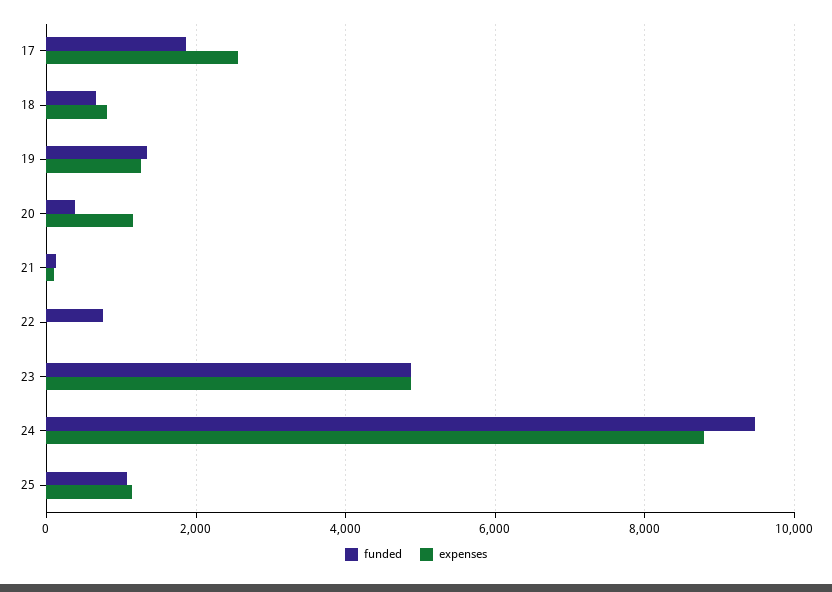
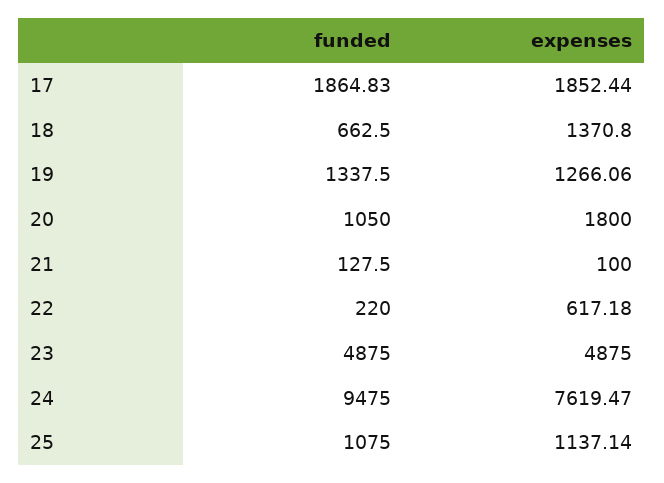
expenses, 17: 2600 -> 1852.44
expenses, 18: 800 -> 1370.8
funded, 20: 400 -> 1050
expenses, 20: 1200 -> 1800
funded, 22: 800 -> 220
expenses, 22: 0 -> 617.18
expenses, 24: 8800 -> 7619.47

